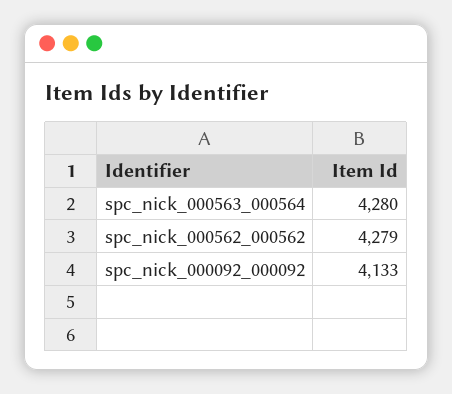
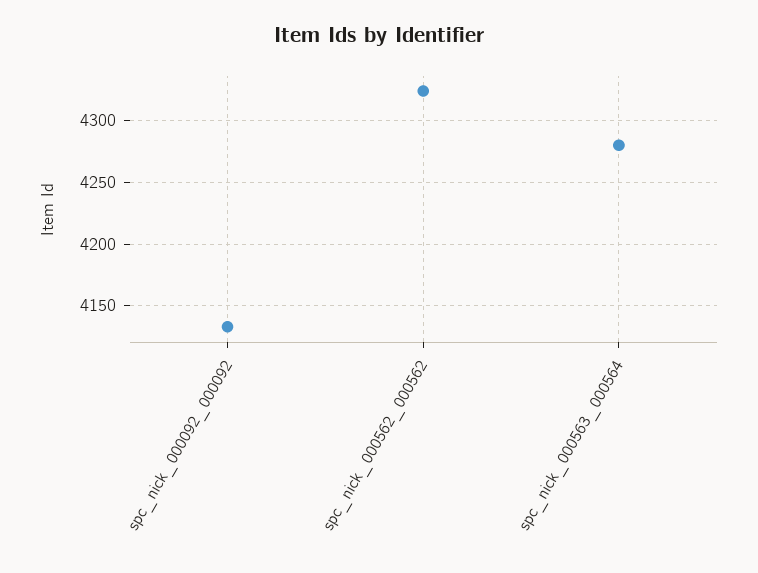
spc_nick_000562_000562: 4279 -> 4325

